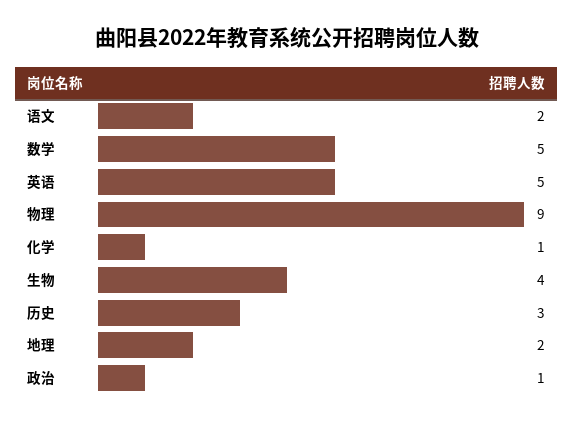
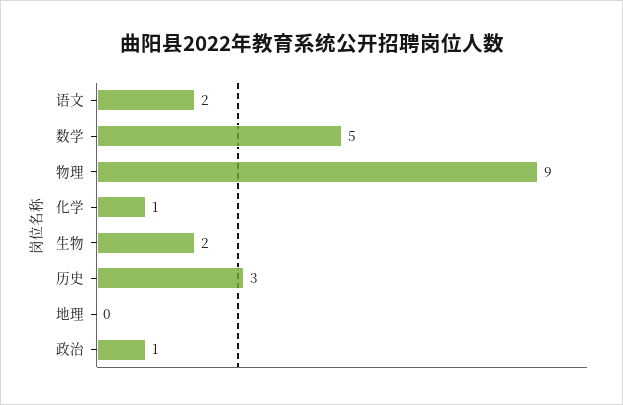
英语: 5 -> none
生物: 4 -> 2
地理: 2 -> 0

